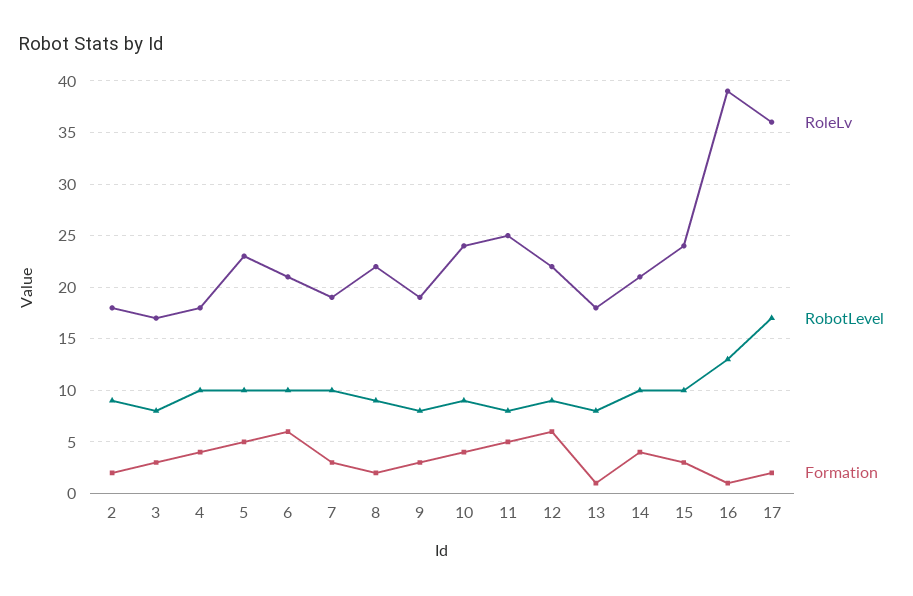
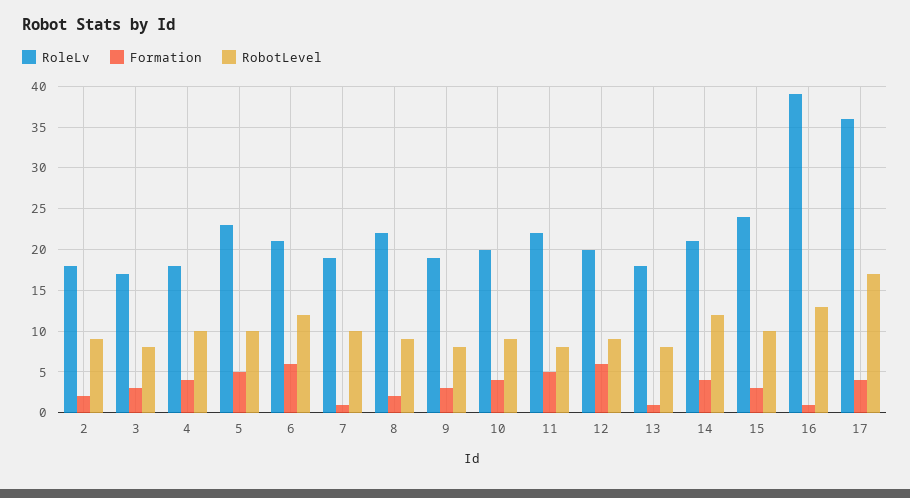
RobotLevel, 6: 10 -> 12
Formation, 7: 3 -> 1
RoleLv, 10: 24 -> 20
RoleLv, 11: 25 -> 22
RoleLv, 12: 22 -> 20
RobotLevel, 14: 10 -> 12
Formation, 17: 2 -> 4

